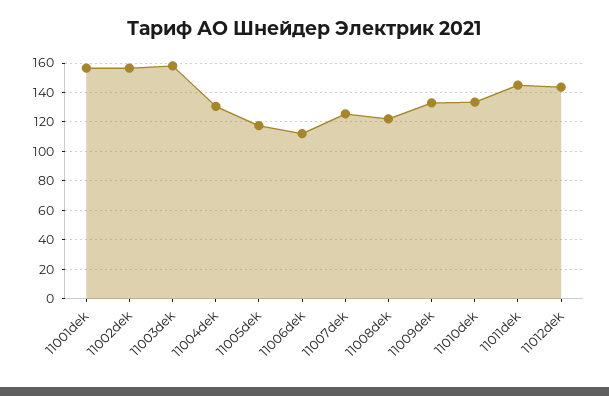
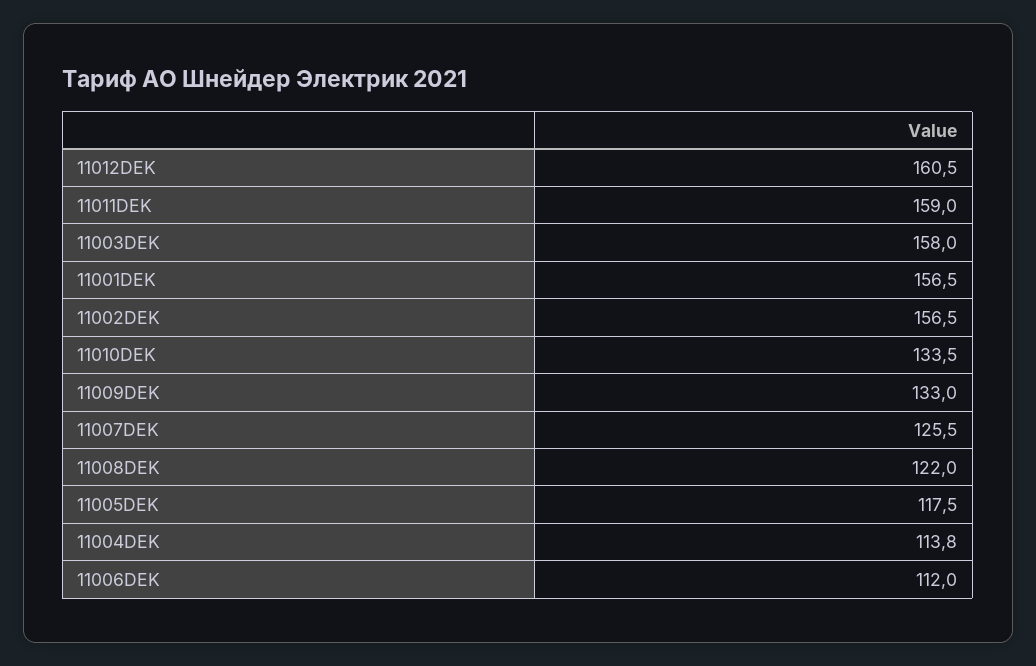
11004dek: 130 -> 113.8
11011dek: 145 -> 159
11012dek: 145 -> 160.5

